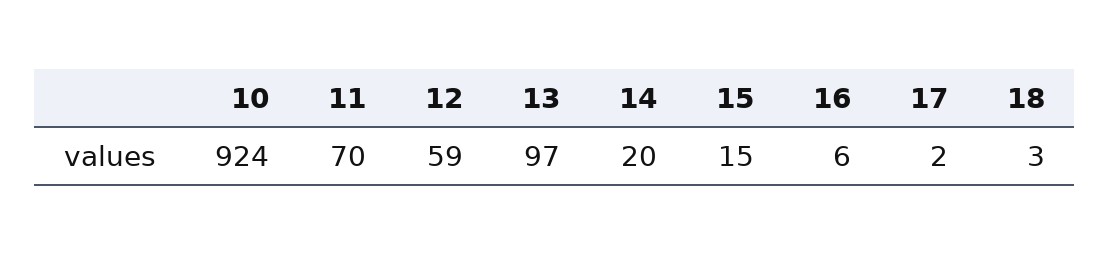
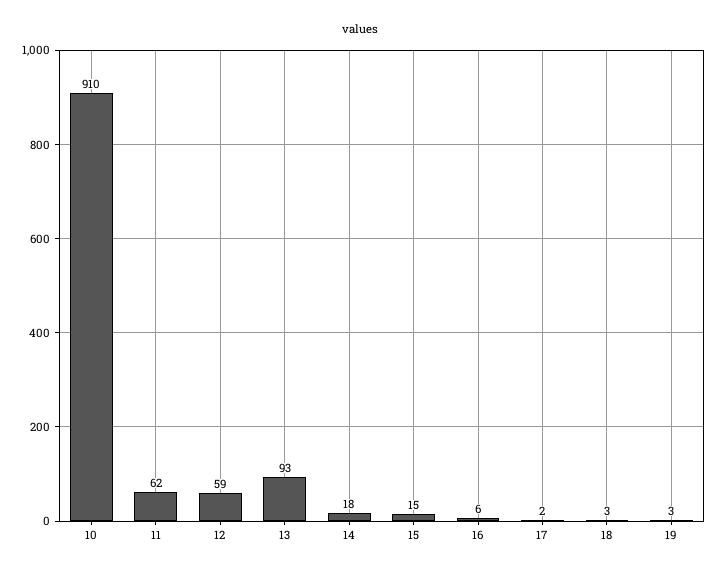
10: 924 -> 910
11: 70 -> 62
13: 97 -> 93
14: 20 -> 18
19: none -> 3

